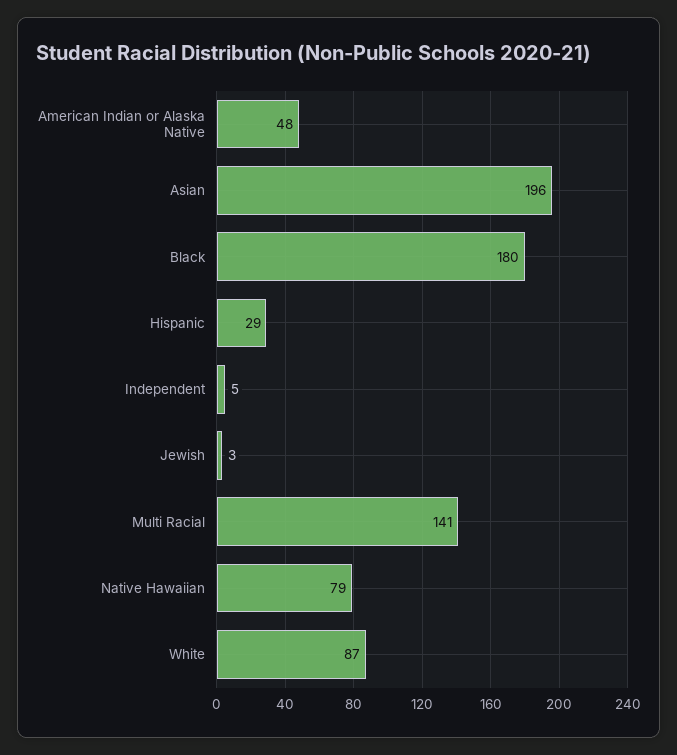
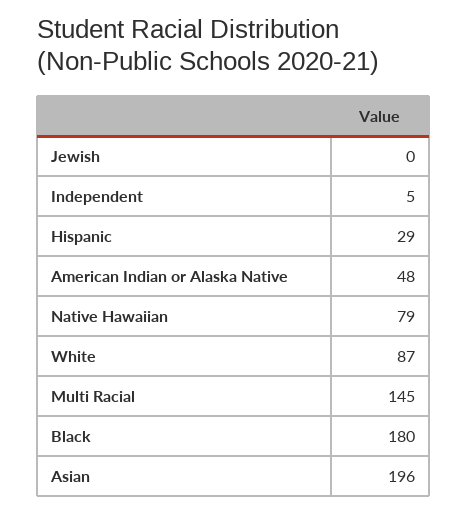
Jewish: 3 -> 0
Multi Racial: 141 -> 145

